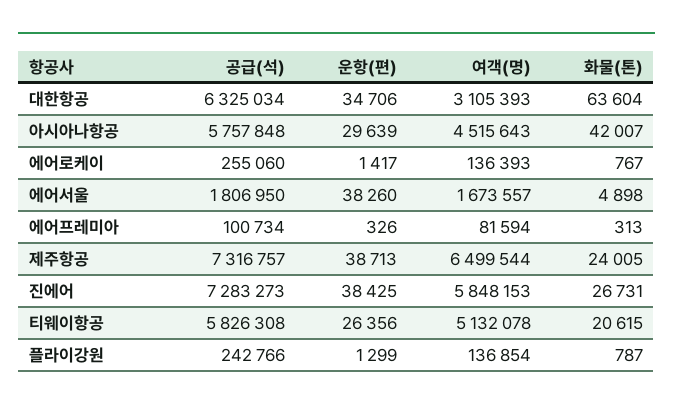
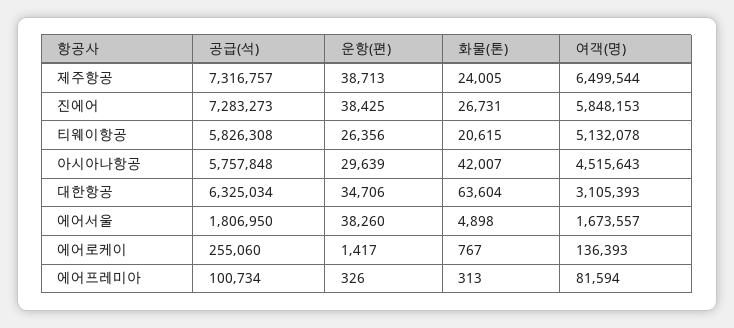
공급(석), 플라이강원: 242766 -> none
운항(편), 플라이강원: 1299 -> none
여객(명), 플라이강원: 136854 -> none
화물(톤), 플라이강원: 787 -> none

